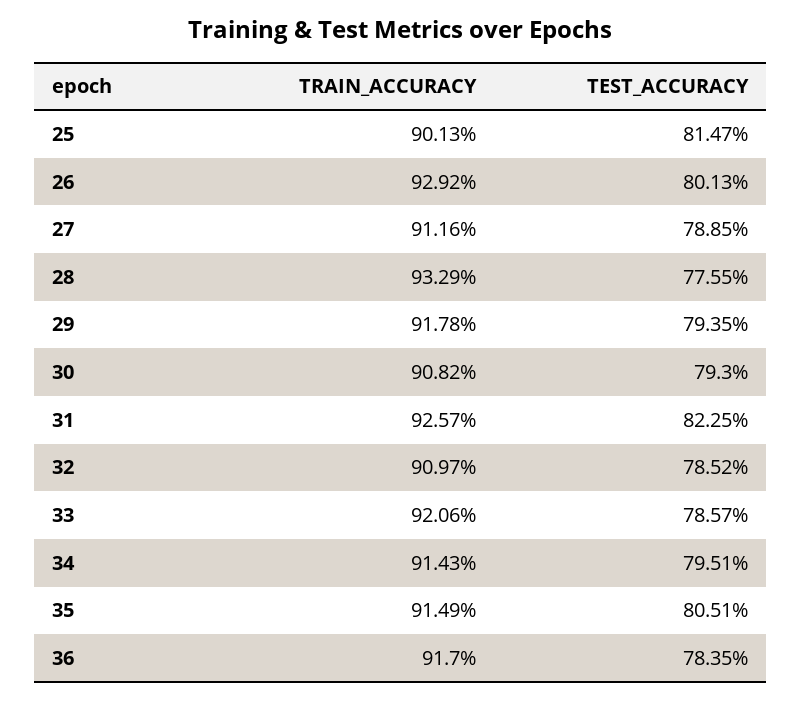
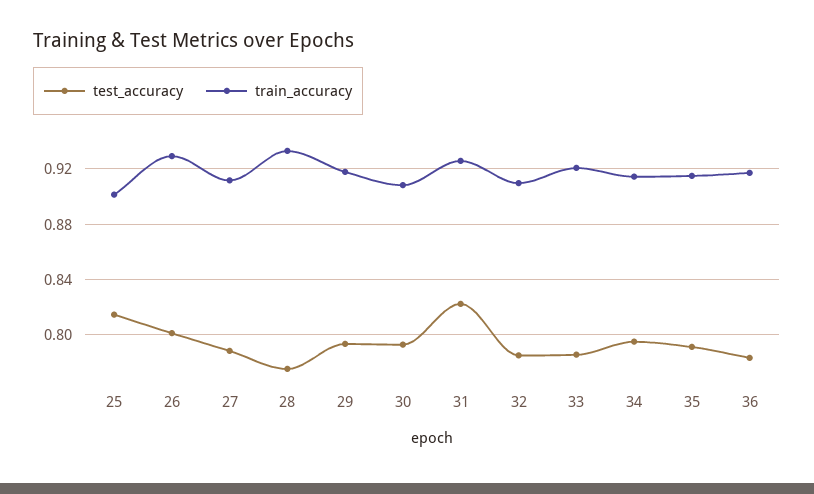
TEST_ACCURACY, 35: 0.8051 -> 0.79

